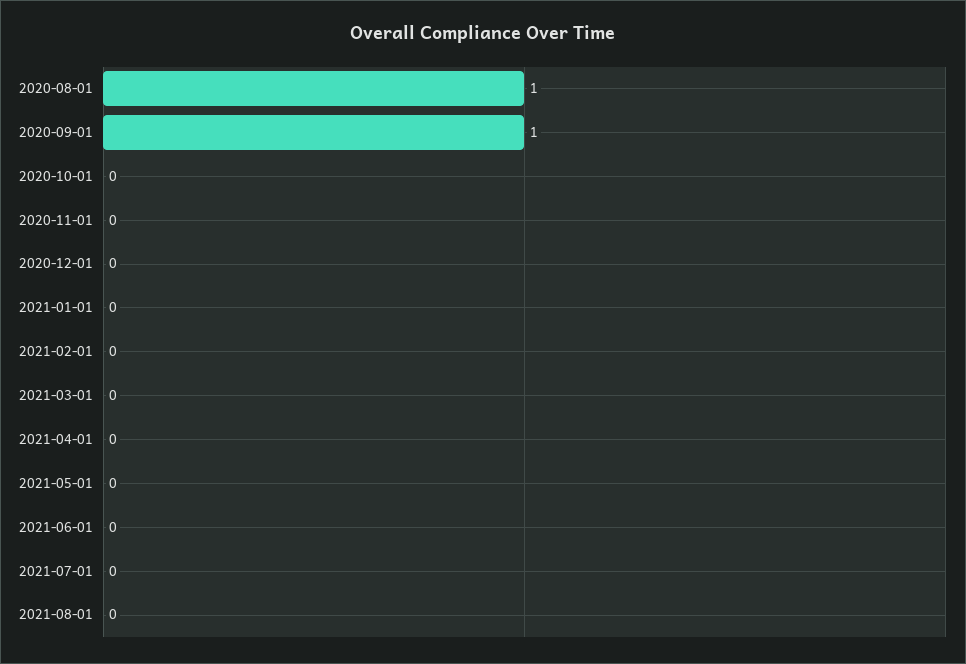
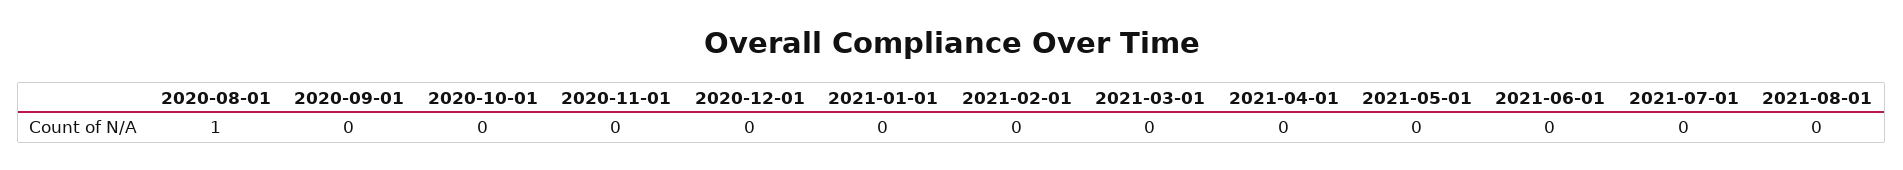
2020-09-01: 1 -> 0

